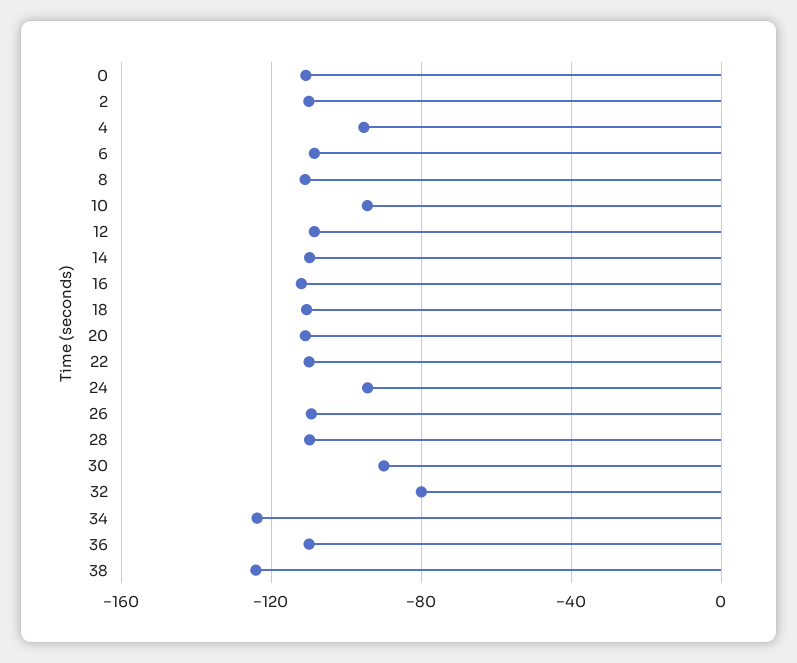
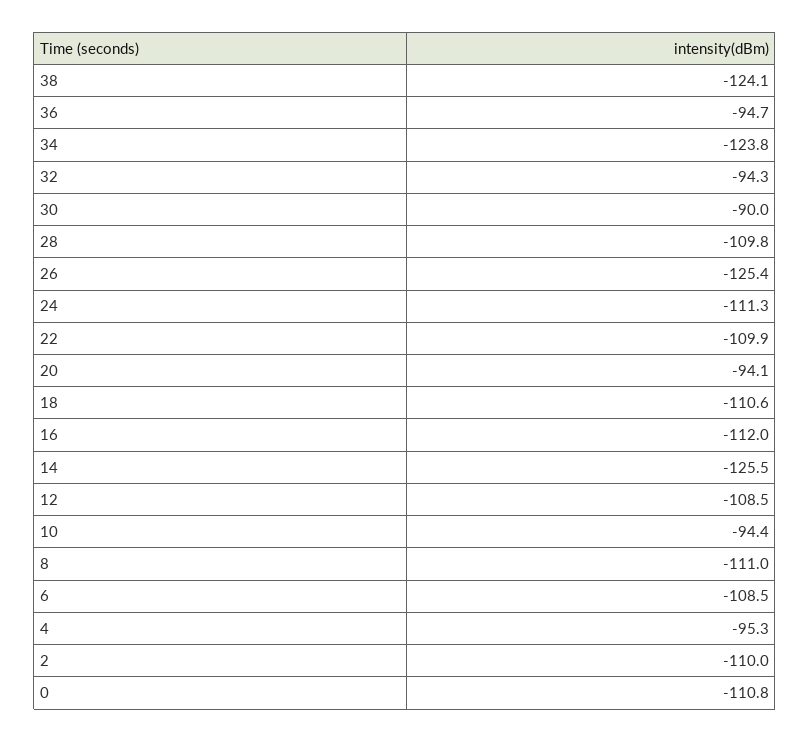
14: -110 -> -125.5
20: -110 -> -94.1
24: -95 -> -111.3
26: -110 -> -125.4
32: -80 -> -94.3
36: -110 -> -94.7

